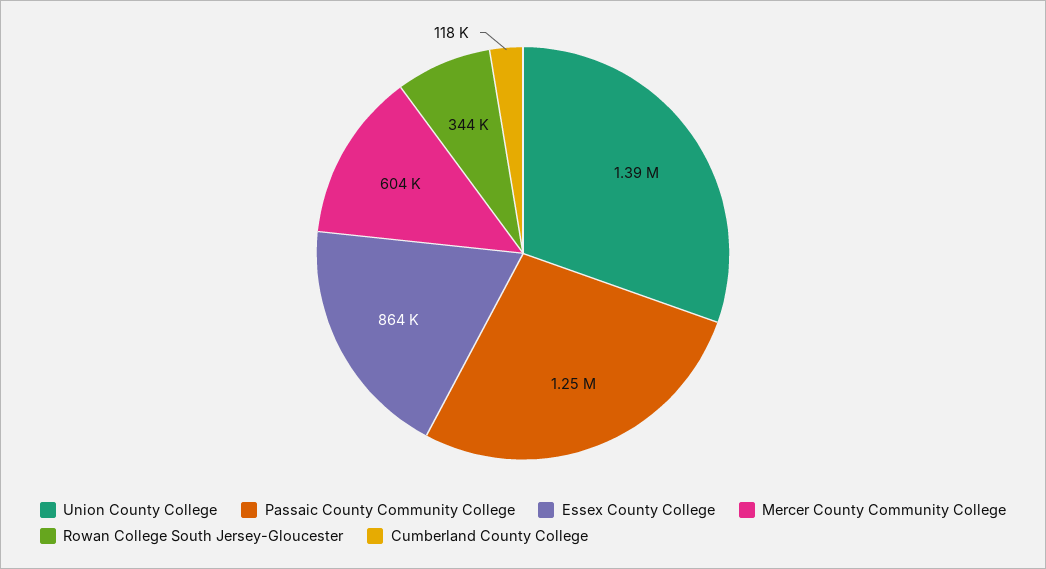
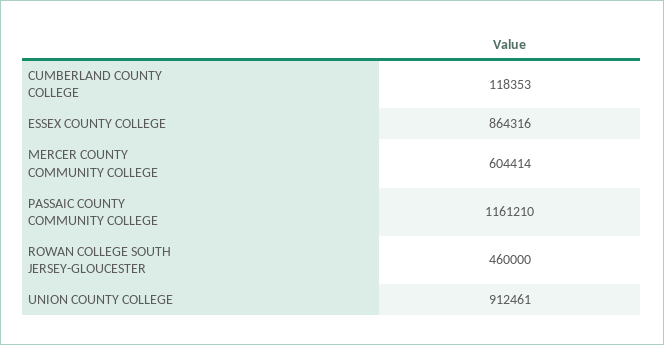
Union County College: 1390000 -> 912461
Passaic County Community College: 1250000 -> 1161210
Rowan College South Jersey-Gloucester: 344000 -> 460000

